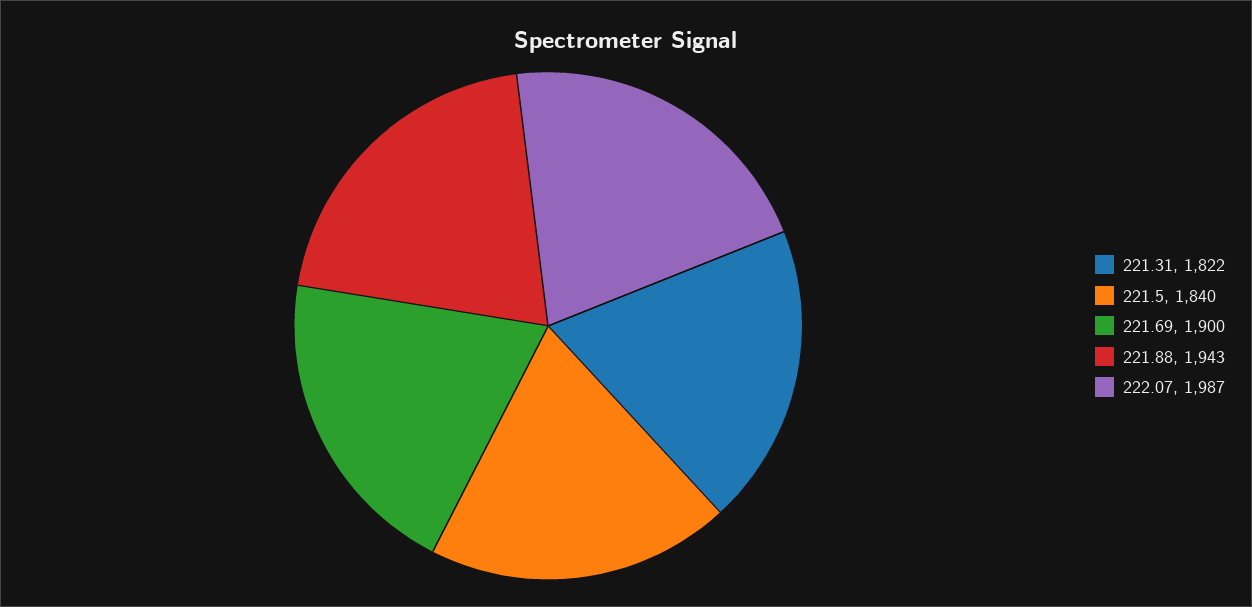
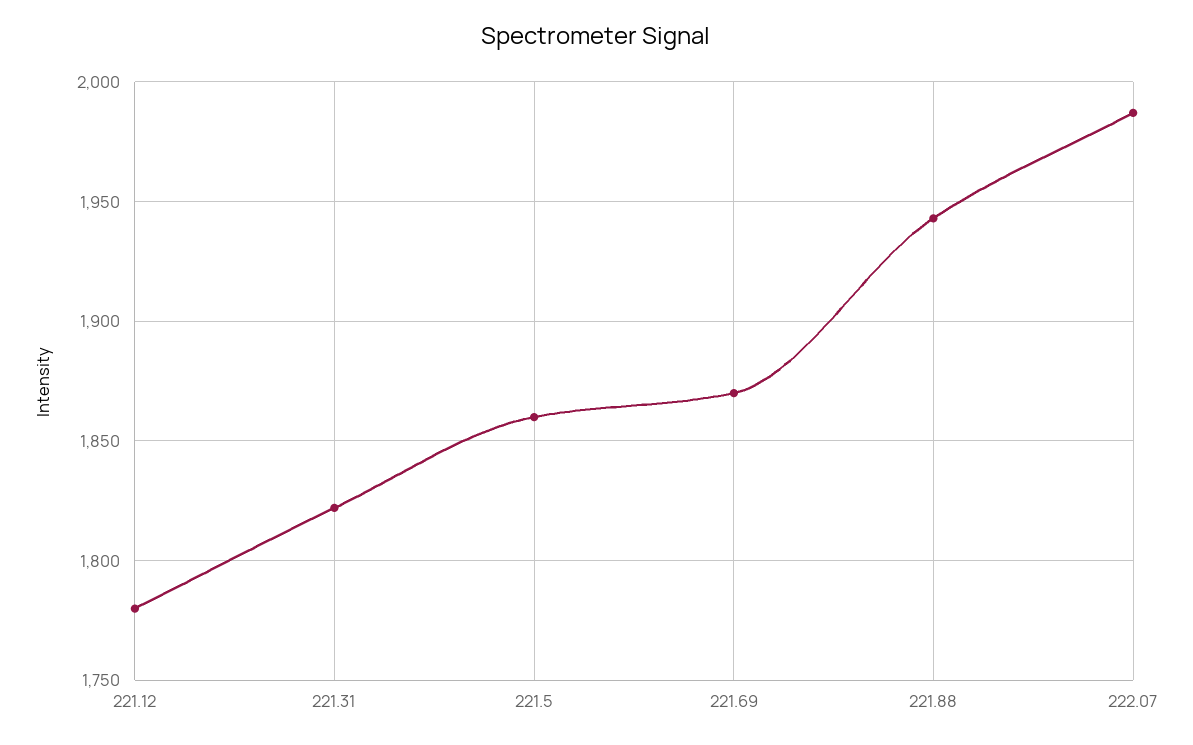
221.5: 1840 -> 1860
221.69: 1900 -> 1870
221.12: none -> 1780

